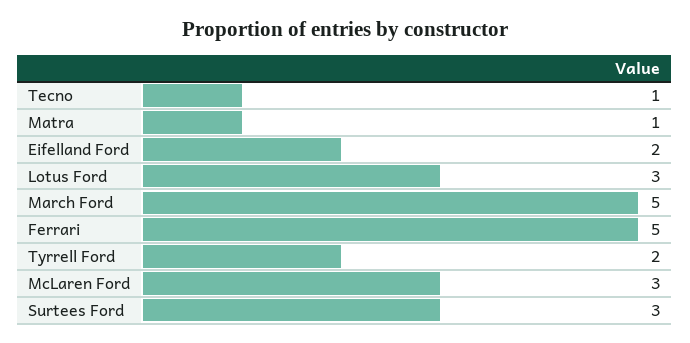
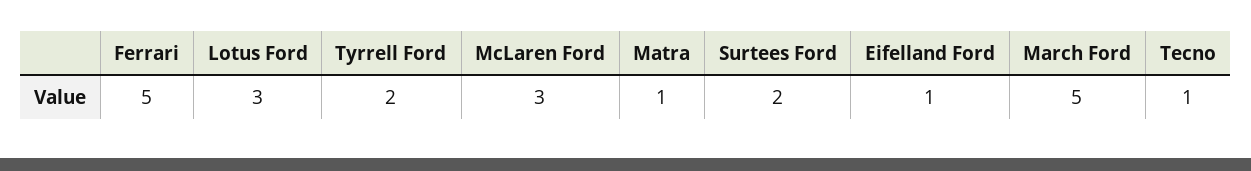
Eifelland Ford: 2 -> 1
Surtees Ford: 3 -> 2

